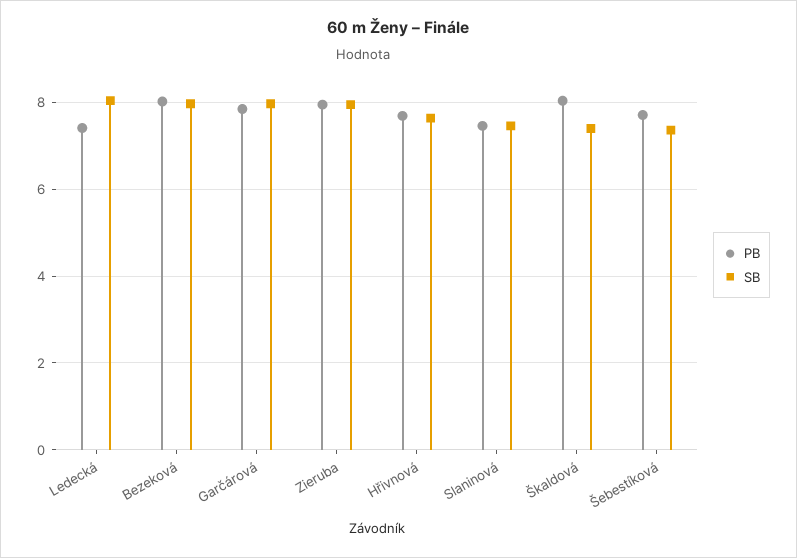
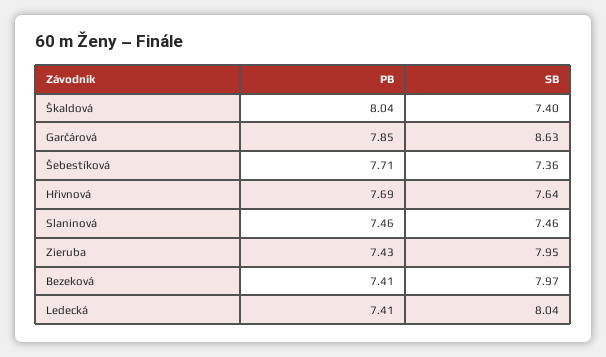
PB, Bezeková: 8 -> 7.41
SB, Garčárová: 8 -> 8.63
PB, Zieruba: 8 -> 7.43

